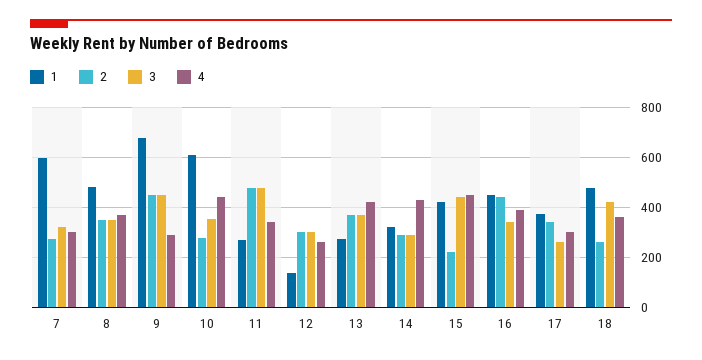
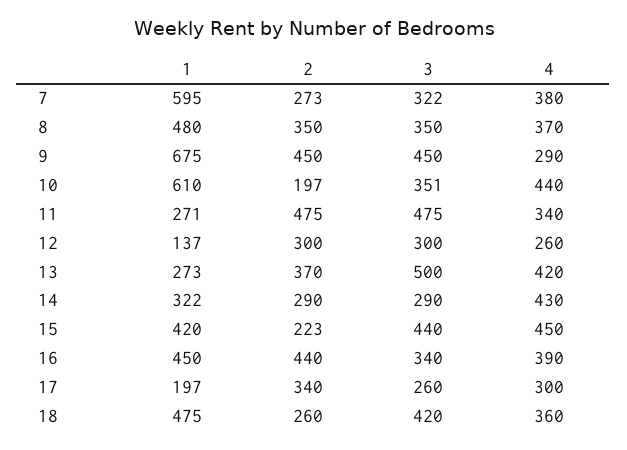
4, 7: 300 -> 380
2, 10: 275 -> 197
3, 13: 375 -> 500
1, 17: 375 -> 197

